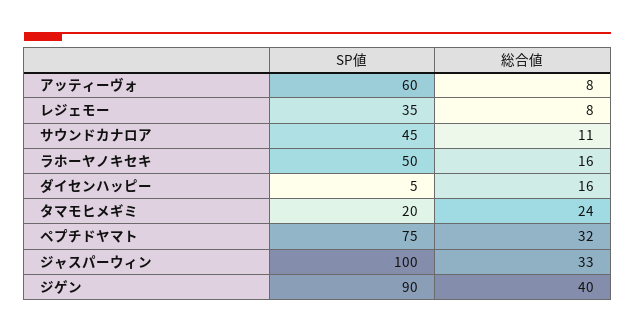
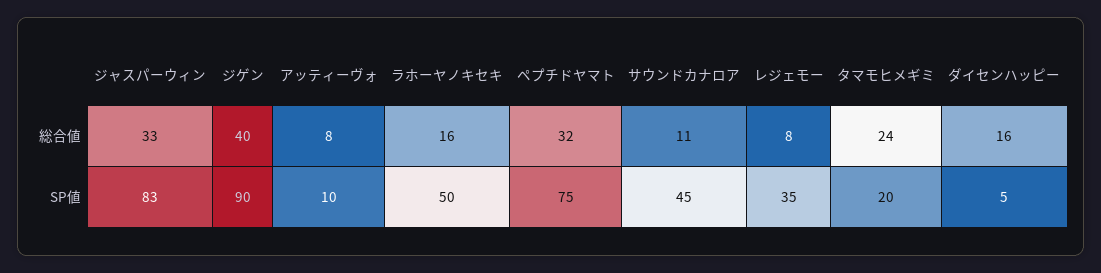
SP値, アッティーヴォ: 60 -> 10
SP値, ジャスパーウィン: 100 -> 83

